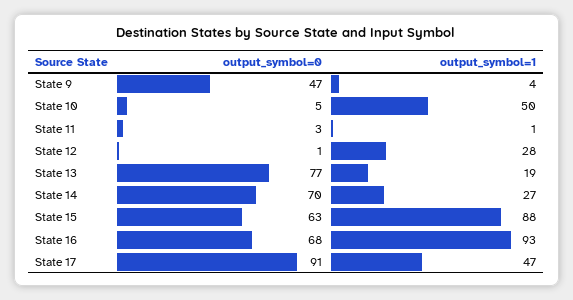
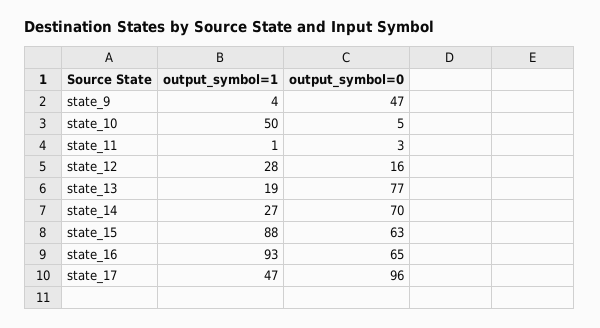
output_symbol=0, State 12: 1 -> 16
output_symbol=0, State 16: 68 -> 65
output_symbol=0, State 17: 91 -> 96

